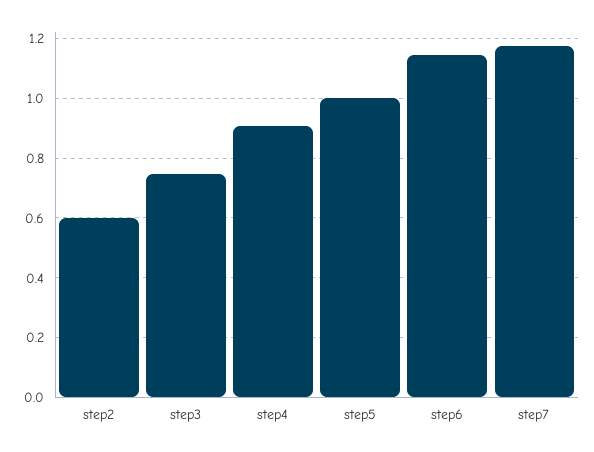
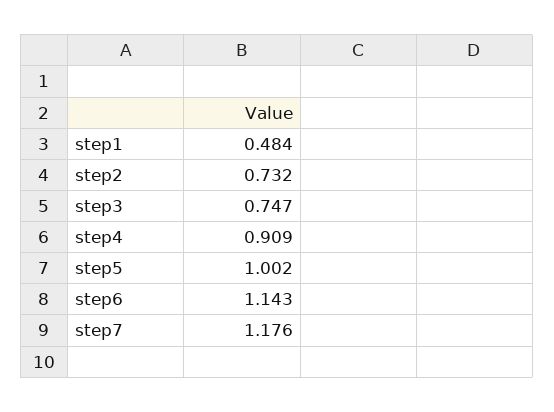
step2: 0.6 -> 0.732
step1: none -> 0.484

